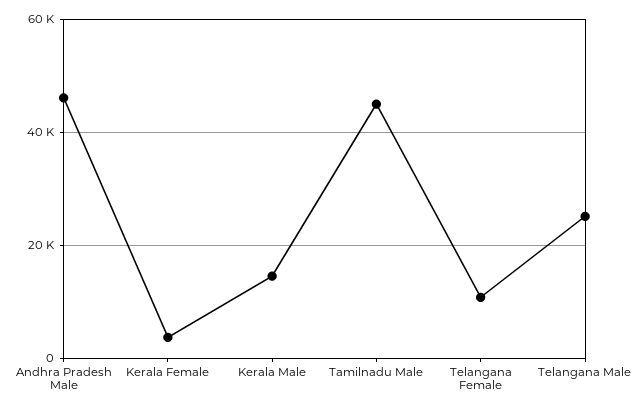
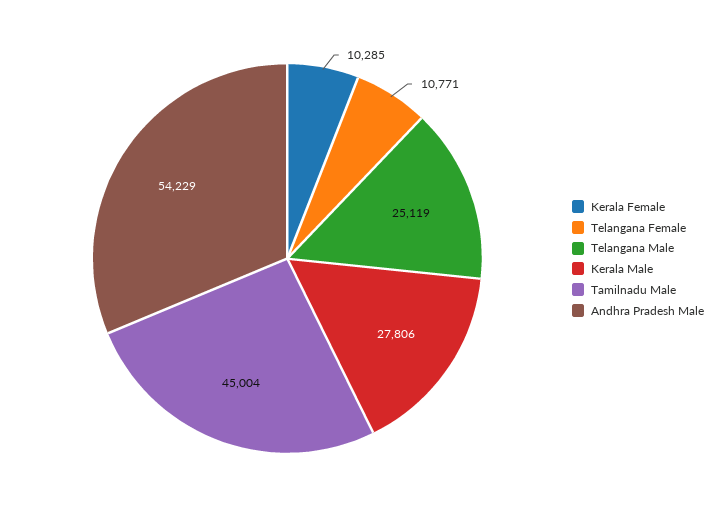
Andhra Pradesh Male: 46000 -> 54229
Kerala Female: 4000 -> 10285
Kerala Male: 14000 -> 27806

